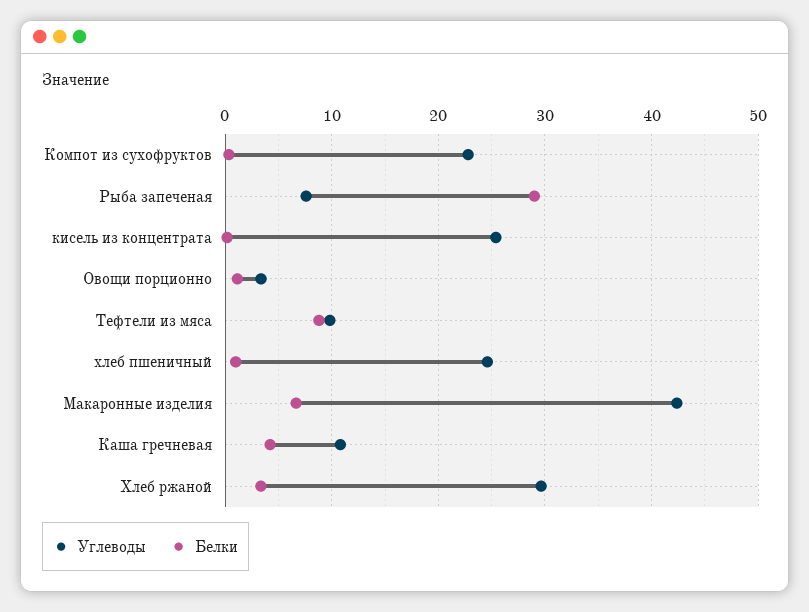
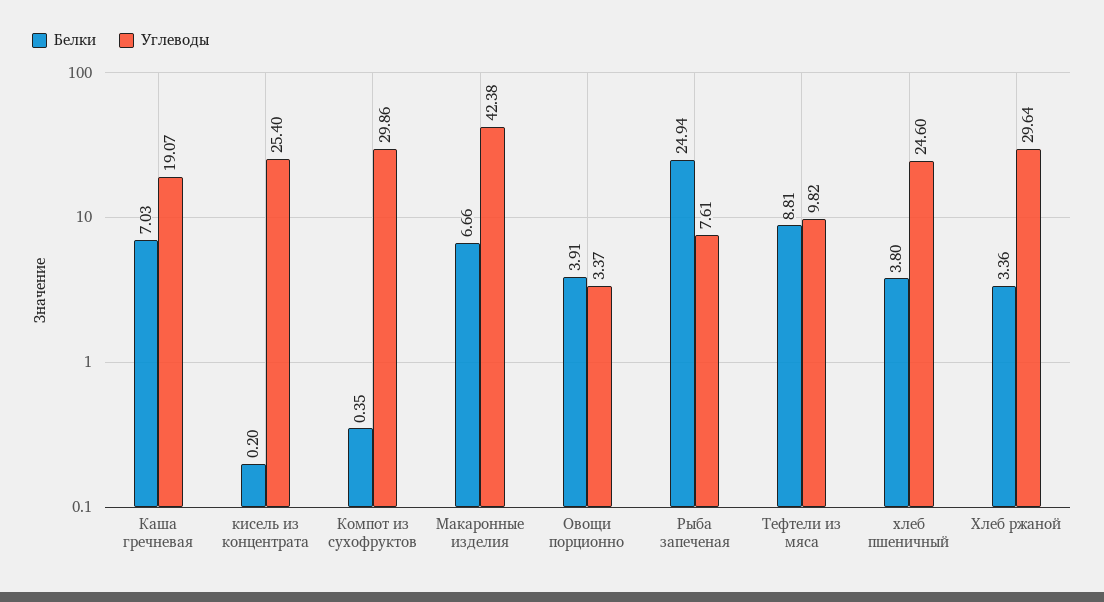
Углеводы, Компот из сухофруктов: 23 -> 29.86
Белки, Рыба запеченая: 29 -> 24.94
Белки, Овощи порционно: 1 -> 3.91
Белки, хлеб пшеничный: 1 -> 3.8
Углеводы, Каша гречневая: 11 -> 19.07
Белки, Каша гречневая: 4 -> 7.03

